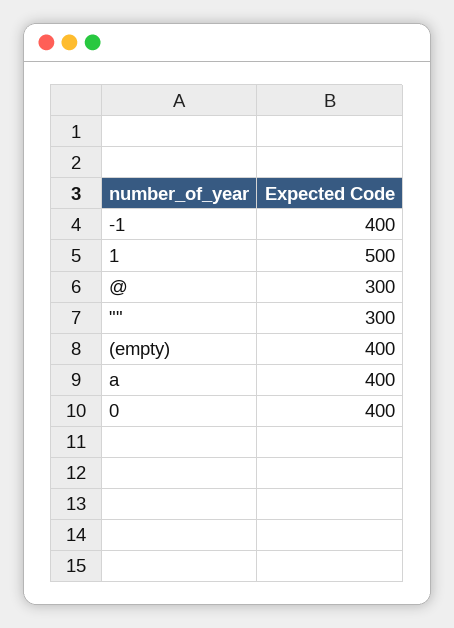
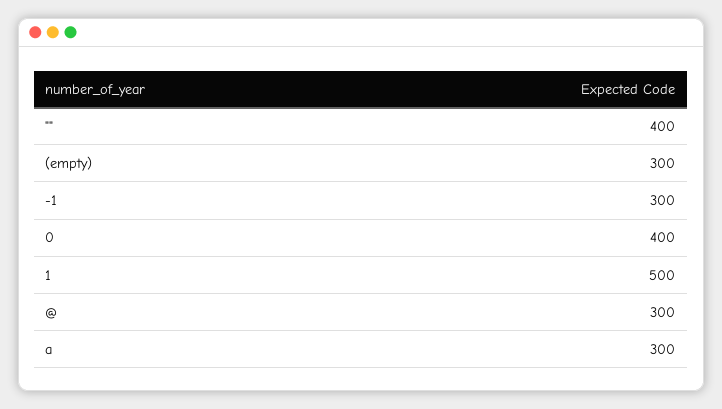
-1: 400 -> 300
"": 300 -> 400
(empty): 400 -> 300
a: 400 -> 300

